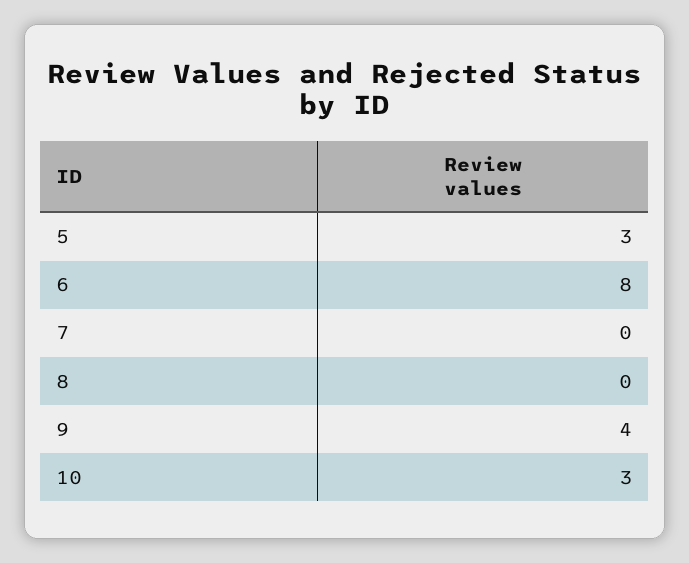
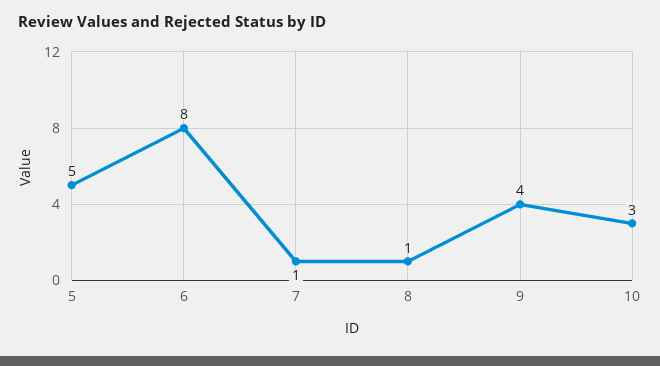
5: 3 -> 5
7: 0 -> 1
8: 0 -> 1

